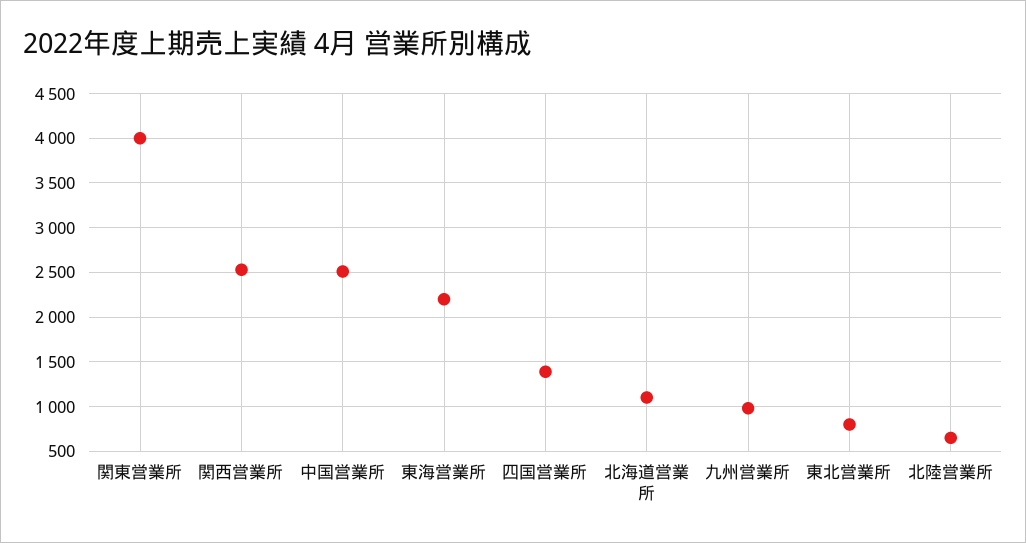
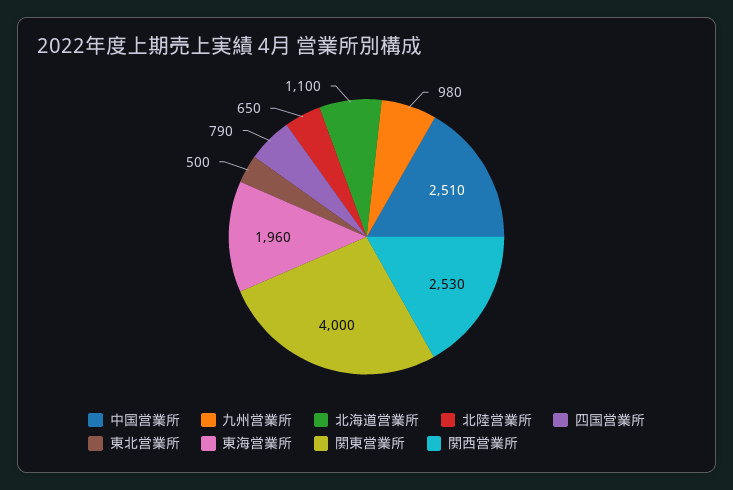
東海営業所: 2200 -> 1960
四国営業所: 1400 -> 790
東北営業所: 800 -> 500

